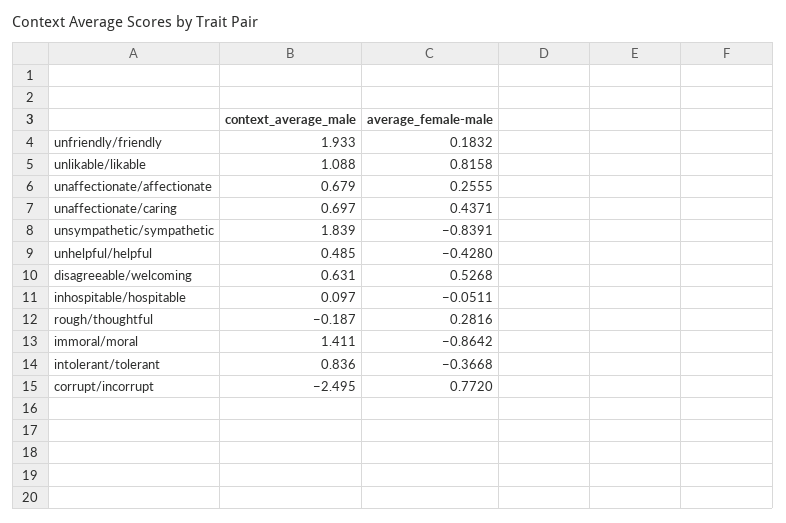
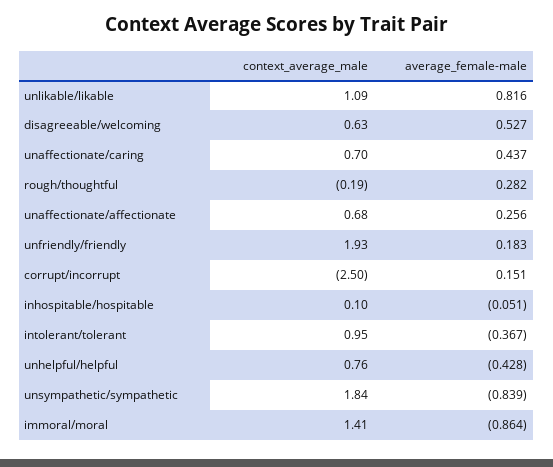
context_average_male, unhelpful/helpful: 0.485 -> 0.76
context_average_male, intolerant/tolerant: 0.836 -> 0.95
average_female-male, corrupt/incorrupt: 0.772 -> 0.151

